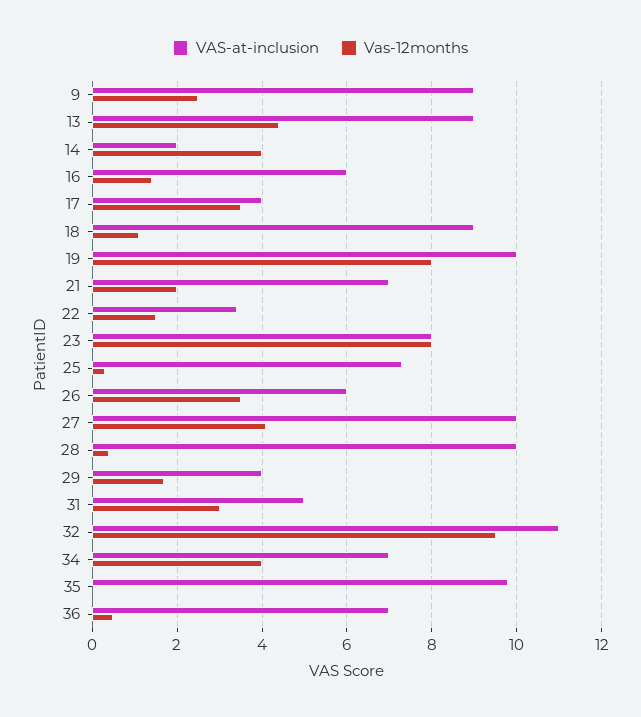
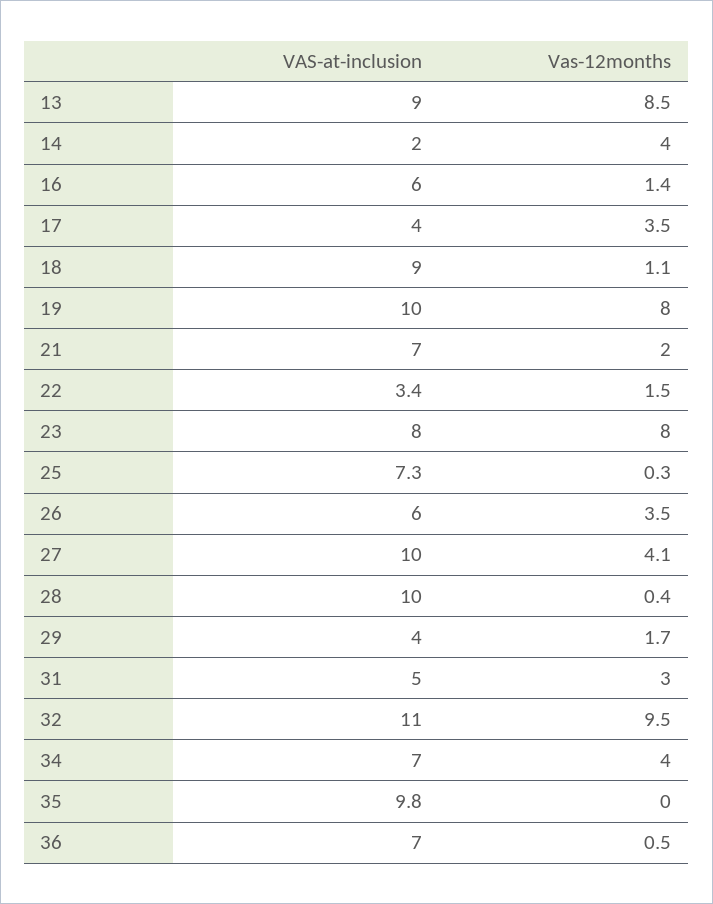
VAS-at-inclusion, 9: 9 -> none
Vas-12months, 9: 2.5 -> none
Vas-12months, 13: 4.5 -> 8.5

